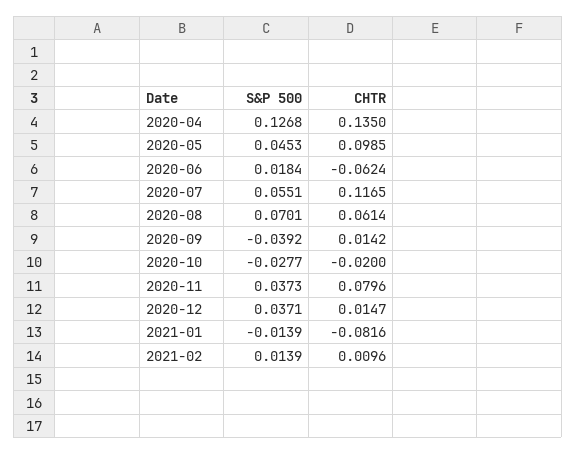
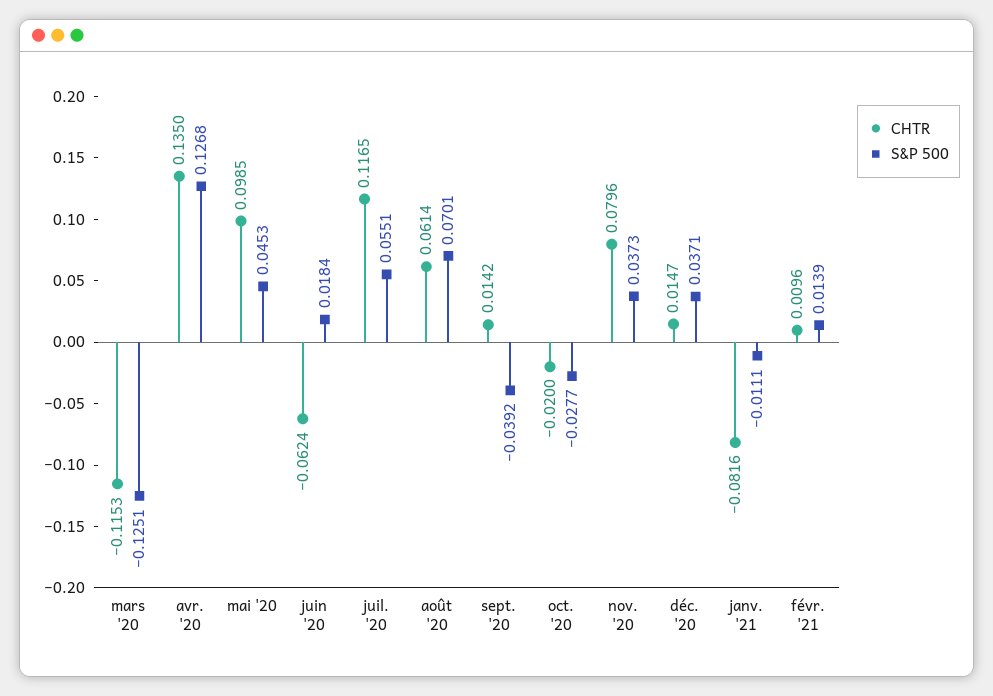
S&P 500, 2021-01: -0.0139 -> -0.0111
CHTR, mars '20: none -> -0.1153
S&P 500, mars '20: none -> -0.1251

